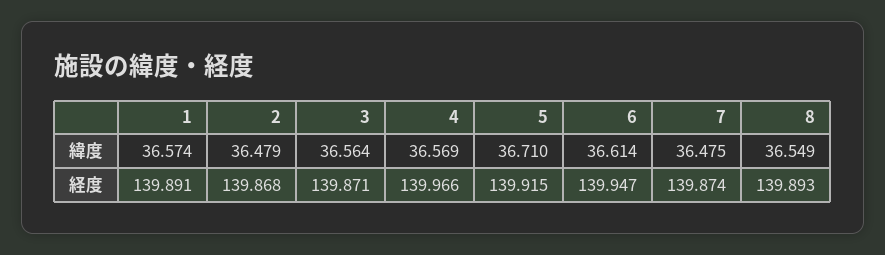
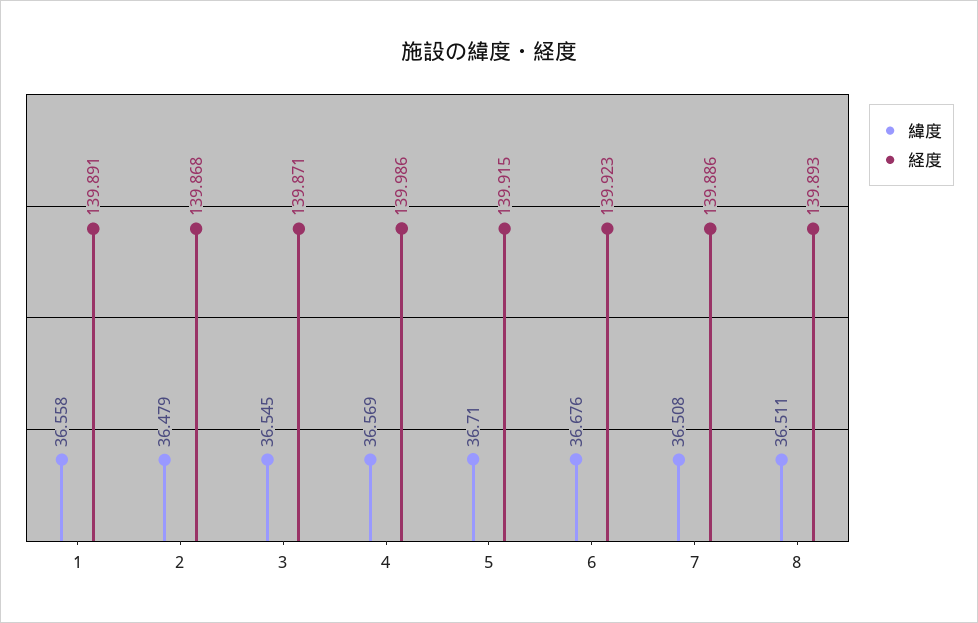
緯度, 1: 36.574 -> 36.558
緯度, 3: 36.564 -> 36.545
緯度, 6: 36.614 -> 36.676
緯度, 7: 36.475 -> 36.508
緯度, 8: 36.549 -> 36.511
経度, 4: 139.966 -> 139.986
経度, 6: 139.947 -> 139.923
経度, 7: 139.874 -> 139.886

